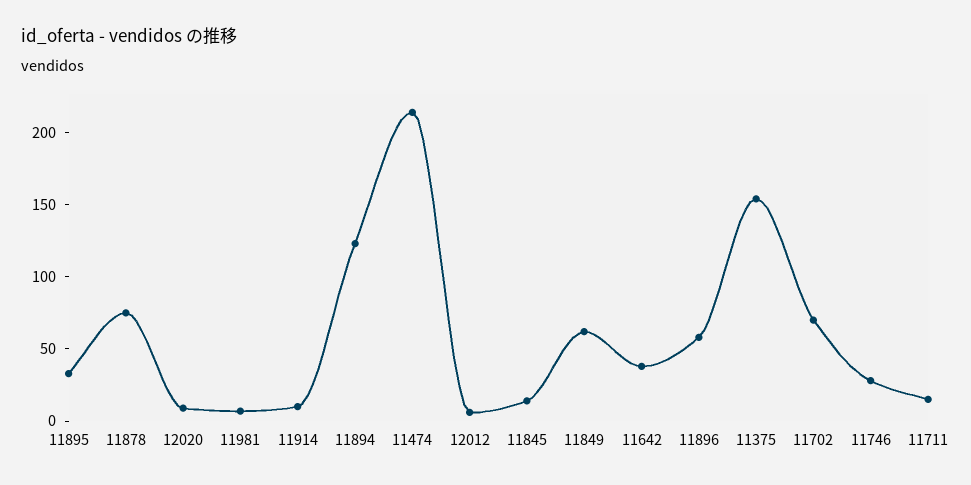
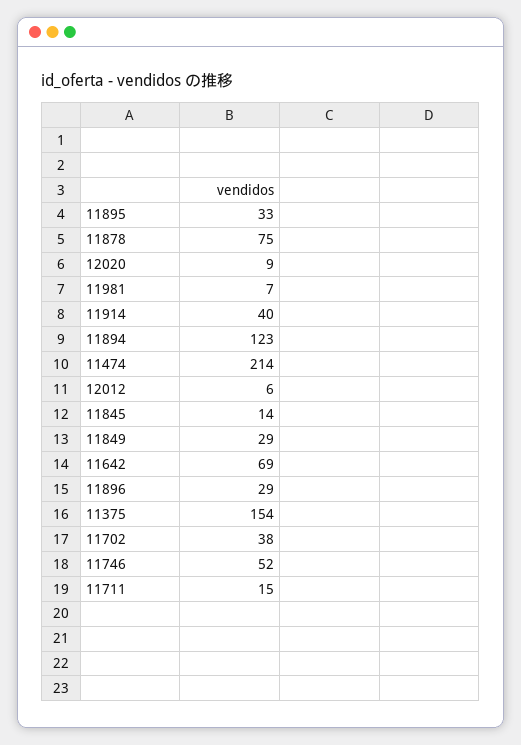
11914: 10 -> 40
11849: 60 -> 29
11642: 40 -> 69
11896: 60 -> 29
11702: 70 -> 38
11746: 30 -> 52

